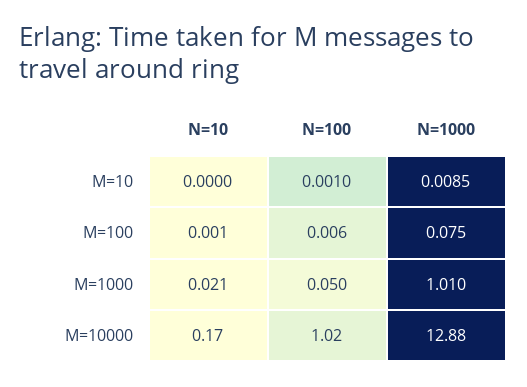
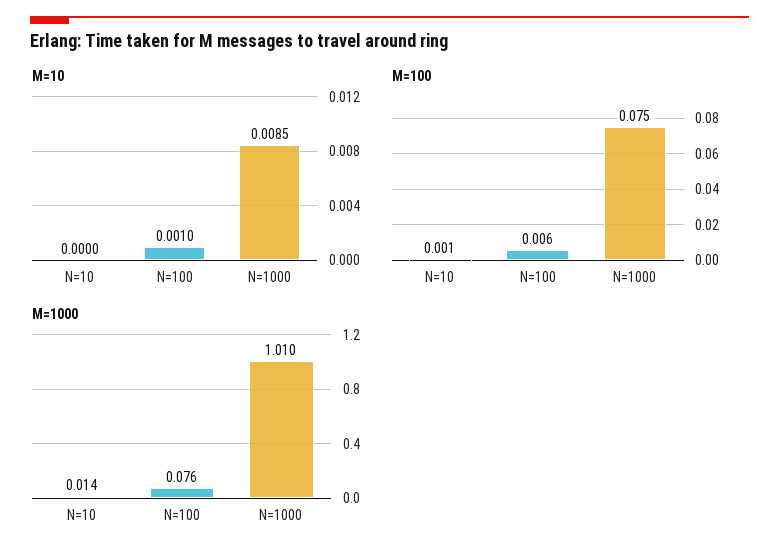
M=1000, N=10: 0.021 -> 0.014
M=1000, N=100: 0.05 -> 0.076
M=10000, N=10: 0.17 -> none
M=10000, N=100: 1.02 -> none
M=10000, N=1000: 12.88 -> none

